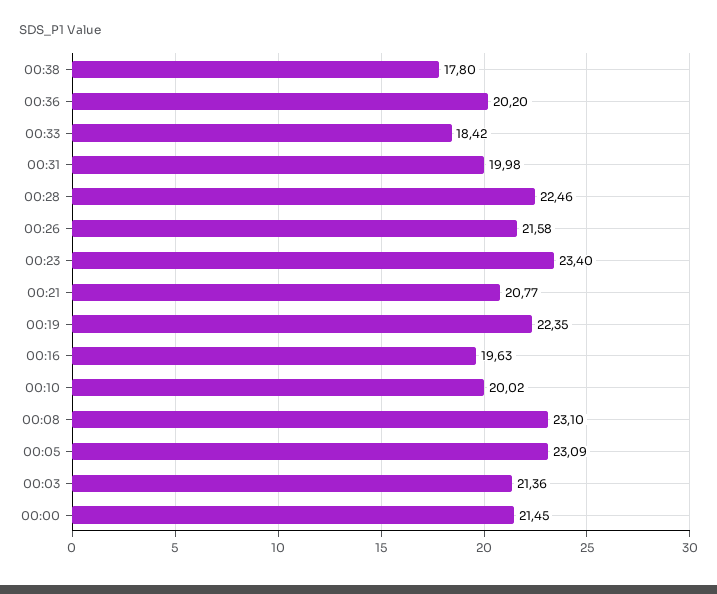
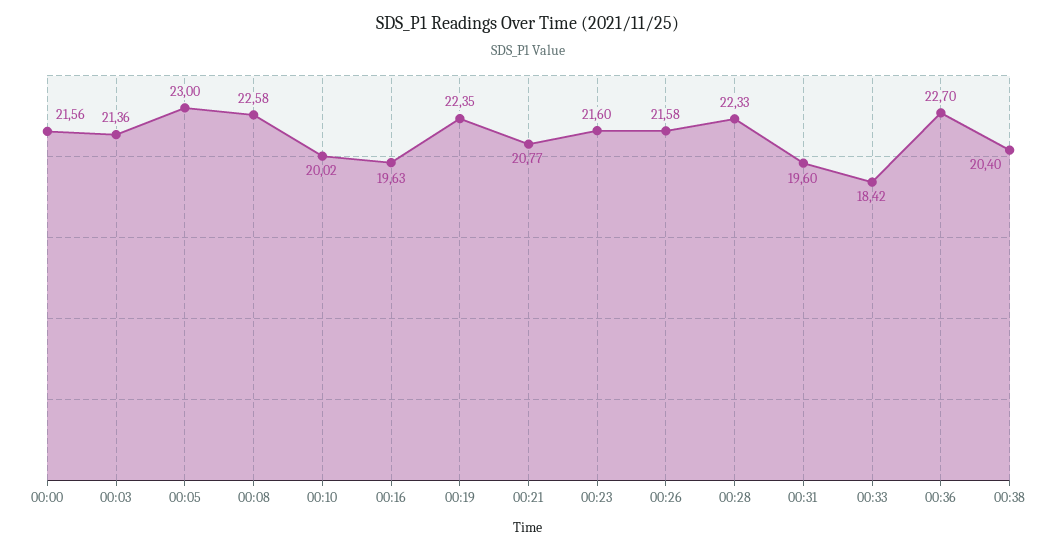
00:38: 17.8 -> 20.4
00:36: 20.2 -> 22.7
00:31: 19.98 -> 19.6
00:28: 22.46 -> 22.33
00:23: 23.4 -> 21.6
00:08: 23.1 -> 22.58
00:05: 23.09 -> 23
00:00: 21.45 -> 21.56

